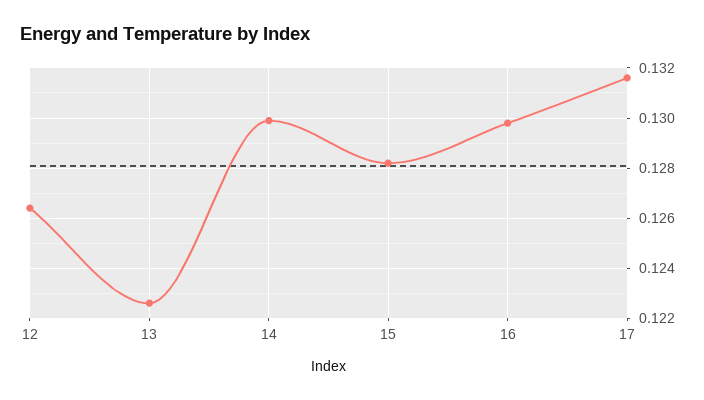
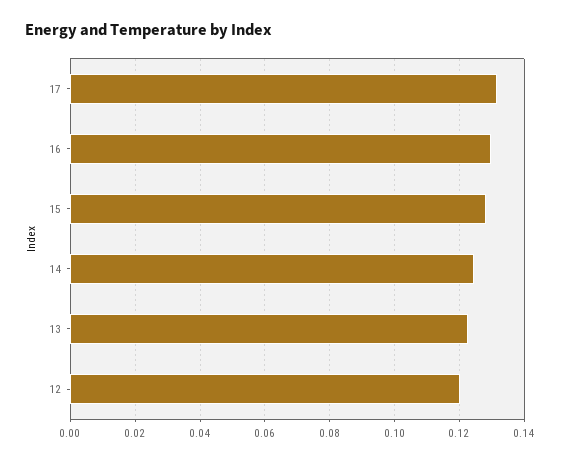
12: 0.1265 -> 0.12
14: 0.13 -> 0.124

